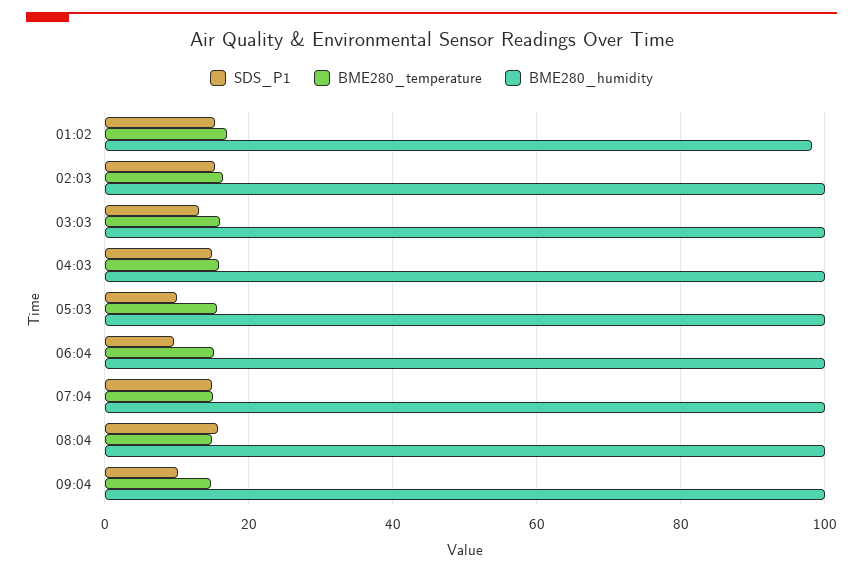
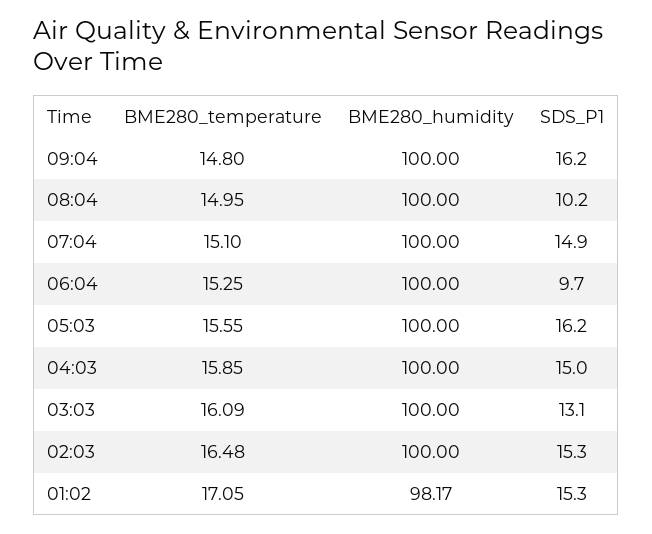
SDS_P1, 05:03: 10 -> 16.2
SDS_P1, 08:04: 16 -> 10.2
SDS_P1, 09:04: 10 -> 16.2

